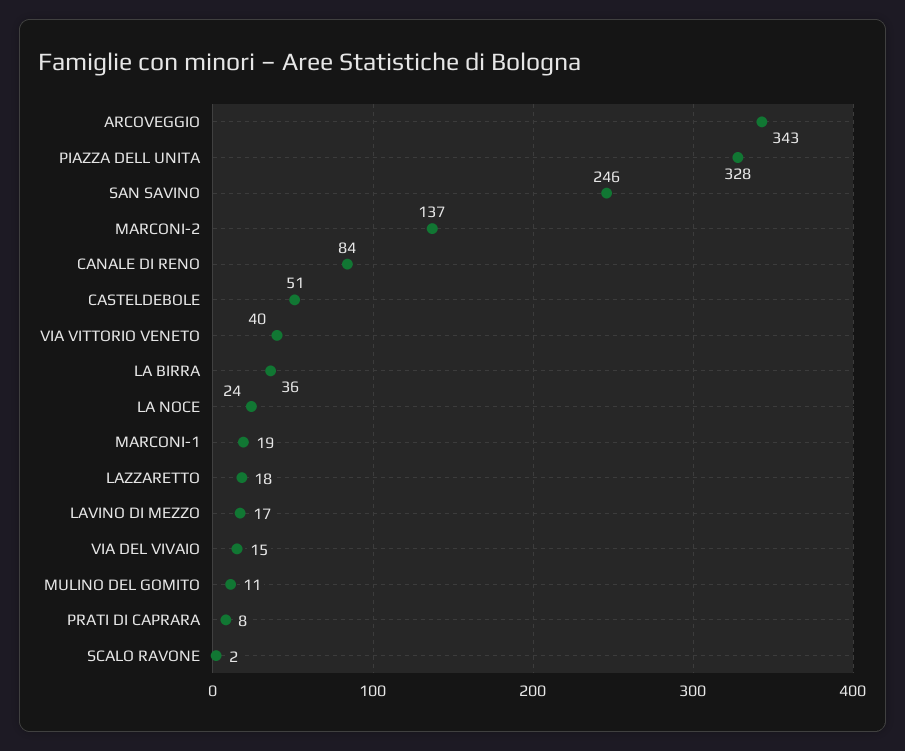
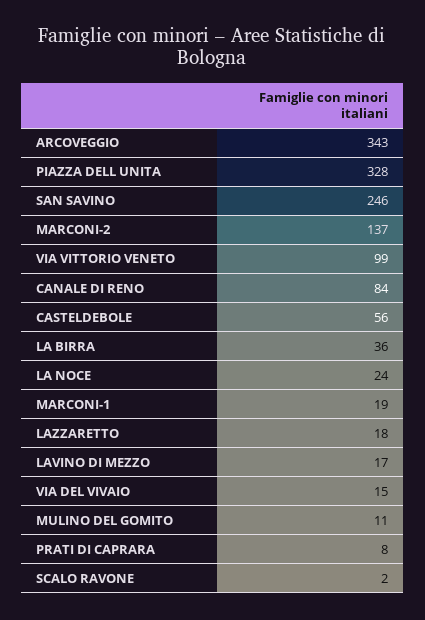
CASTELDEBOLE: 51 -> 56
VIA VITTORIO VENETO: 40 -> 99

